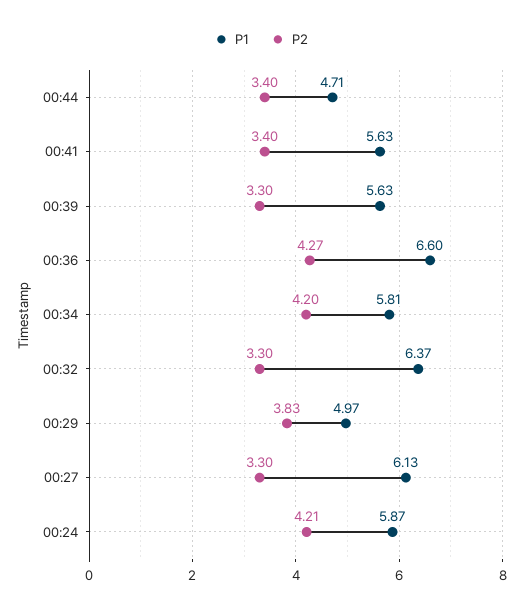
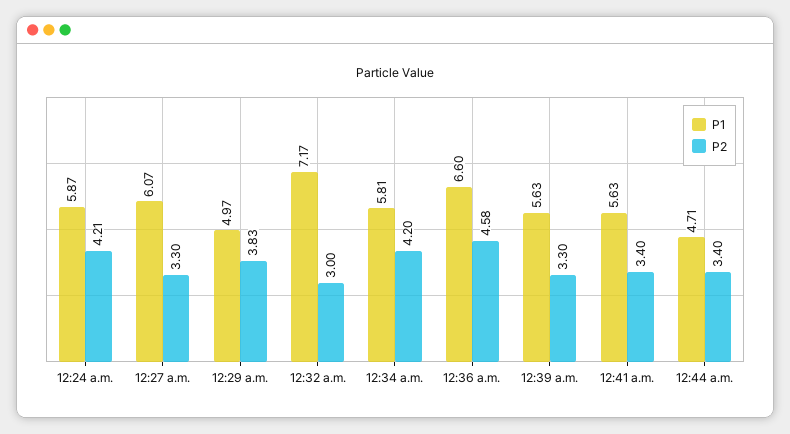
P2, 00:36: 4.27 -> 4.58
P1, 00:32: 6.37 -> 7.17
P2, 00:32: 3.3 -> 3
P1, 00:27: 6.13 -> 6.07

